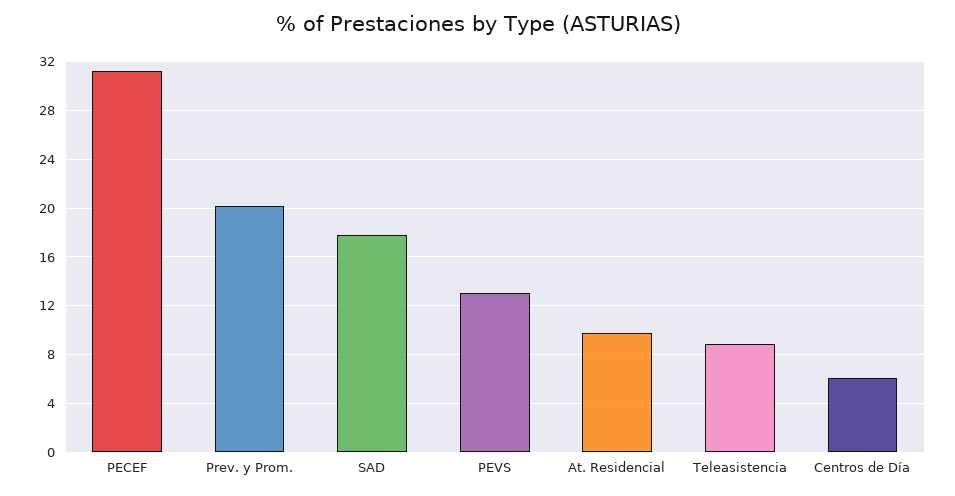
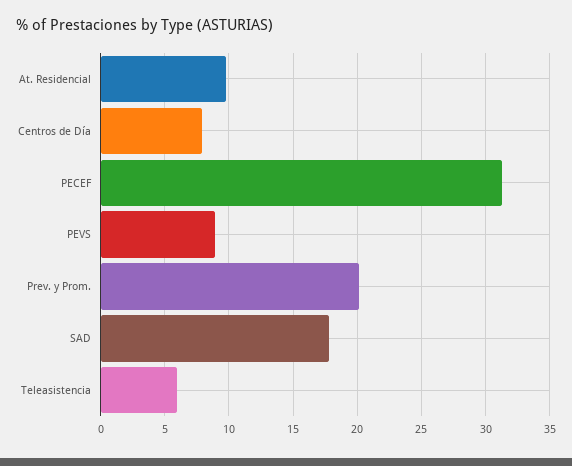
PEVS: 13 -> 9
Teleasistencia: 9 -> 6
Centros de Día: 6 -> 8

